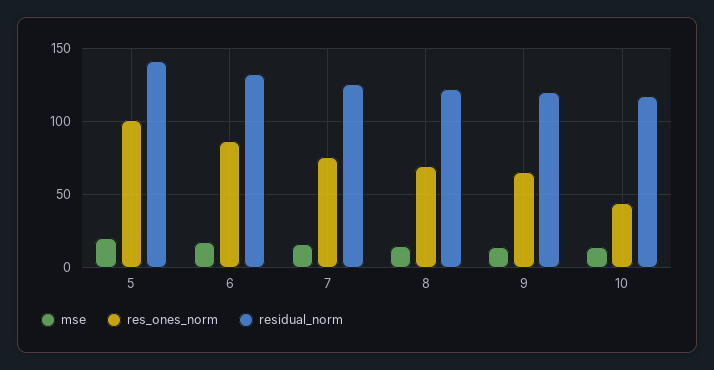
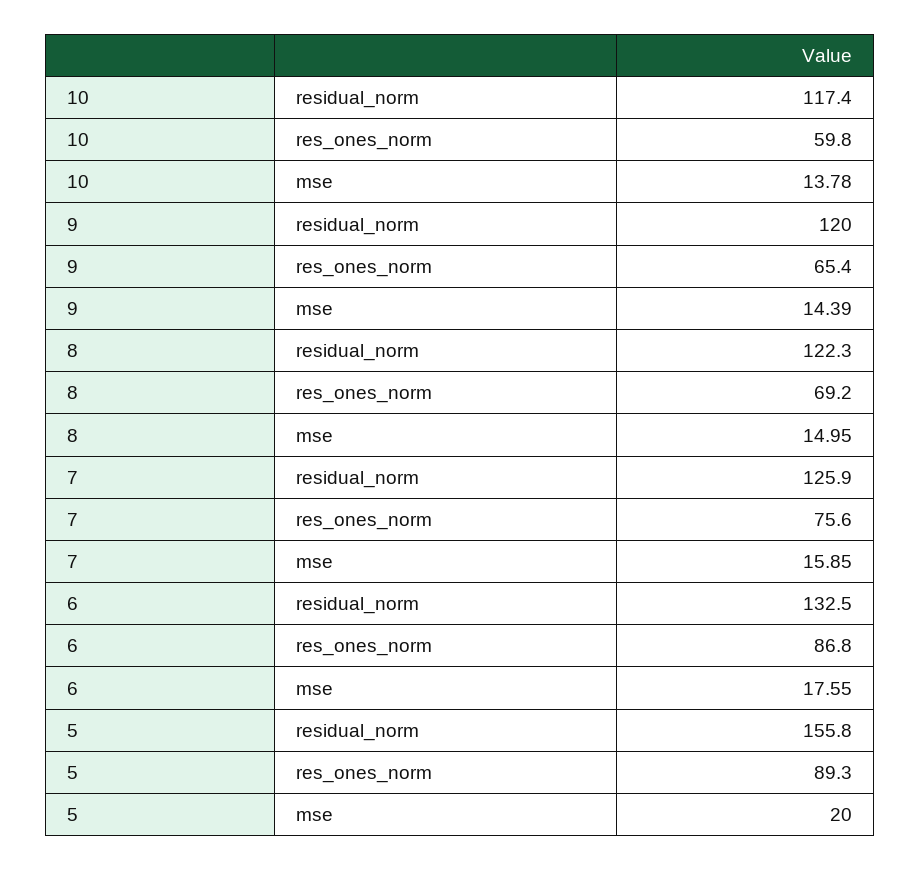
res_ones_norm, 5: 100 -> 89.3
residual_norm, 5: 140 -> 155.8
res_ones_norm, 10: 45 -> 59.8

